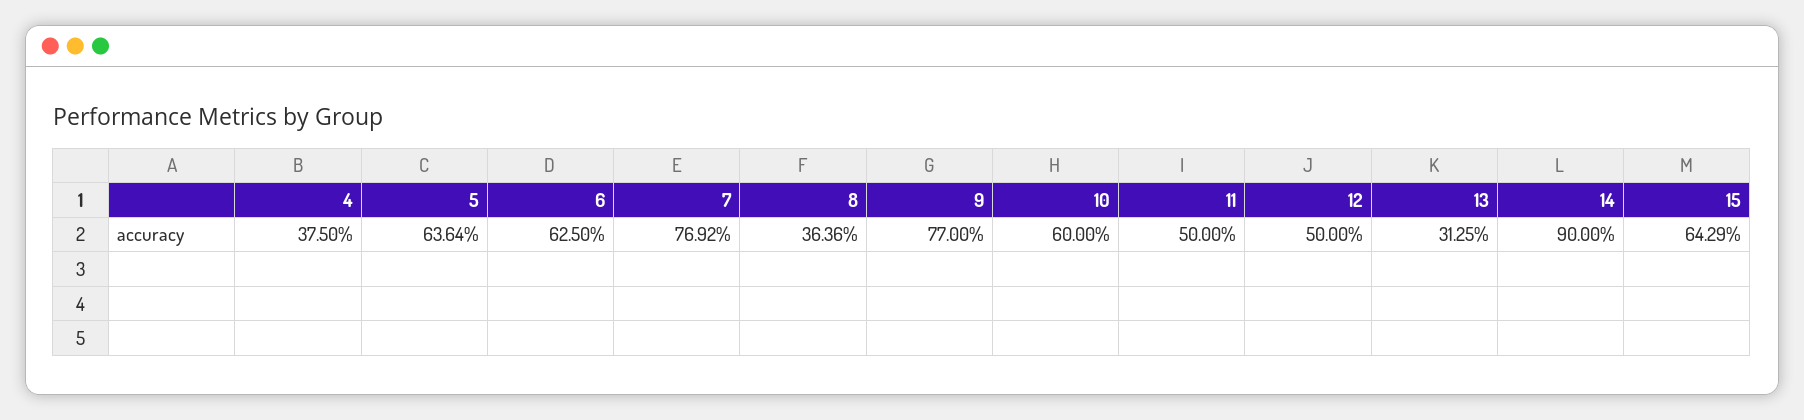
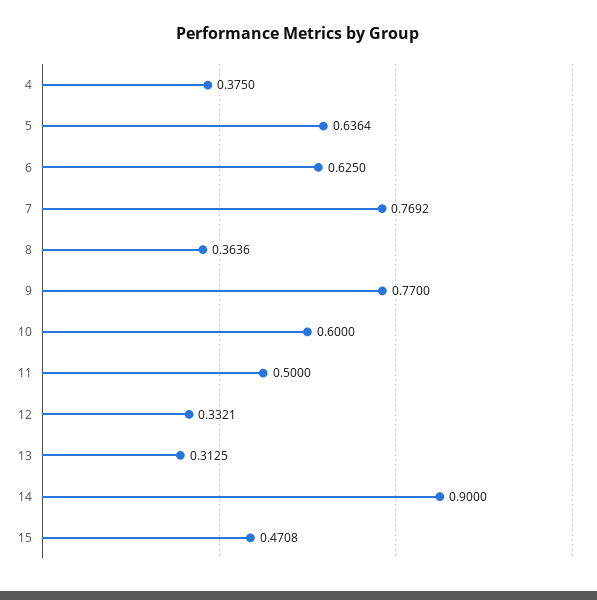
12: 0.5 -> 0.3321
15: 0.6429 -> 0.4708

